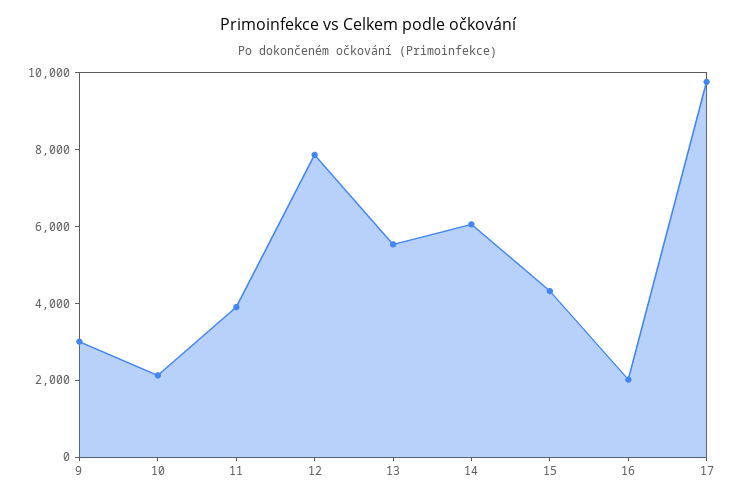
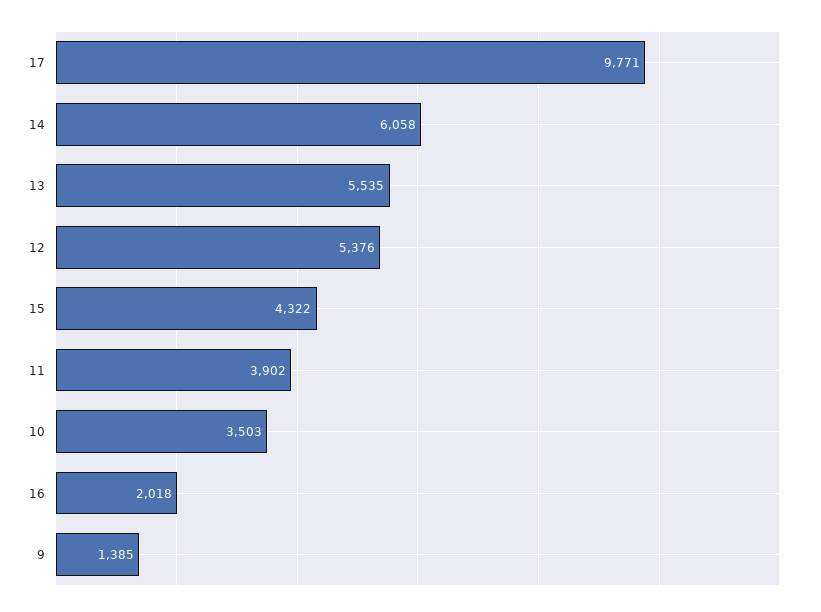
9: 3000 -> 1385
10: 2000 -> 3503
12: 8000 -> 5376

